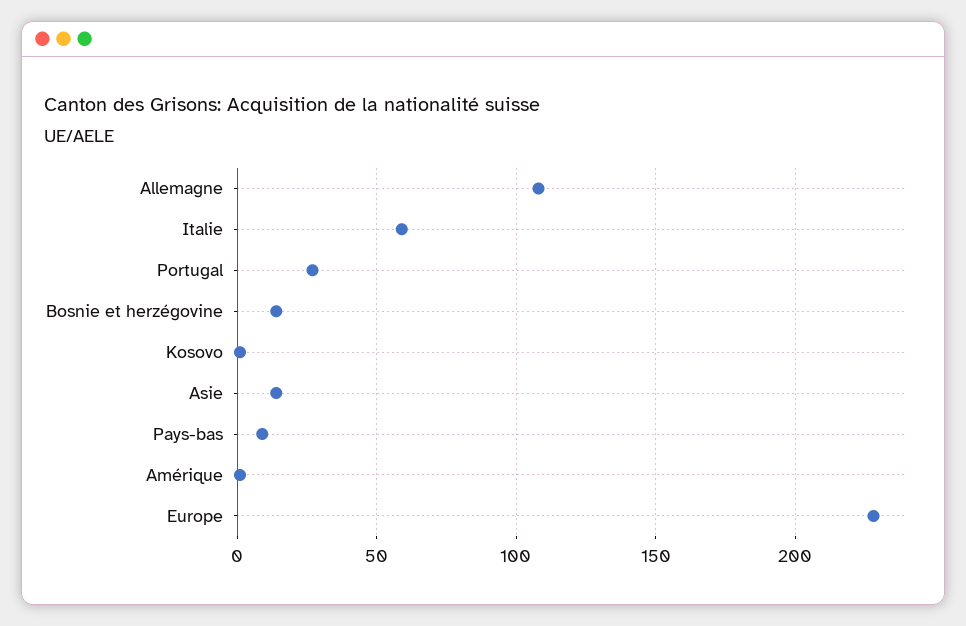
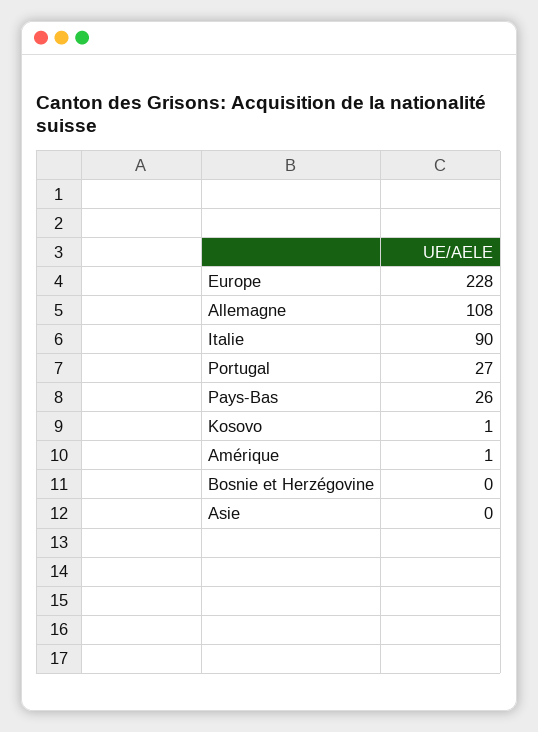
Italie: 60 -> 90
Bosnie et herzégovine: 15 -> 0
Asie: 15 -> 0
Pays-bas: 10 -> 26

